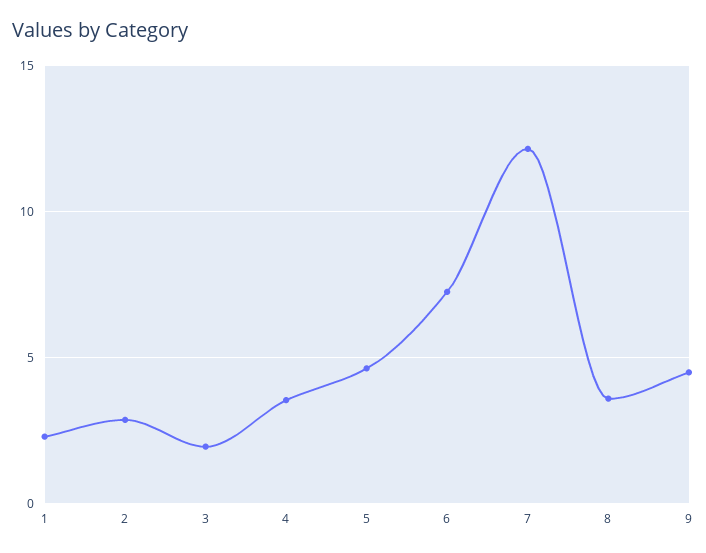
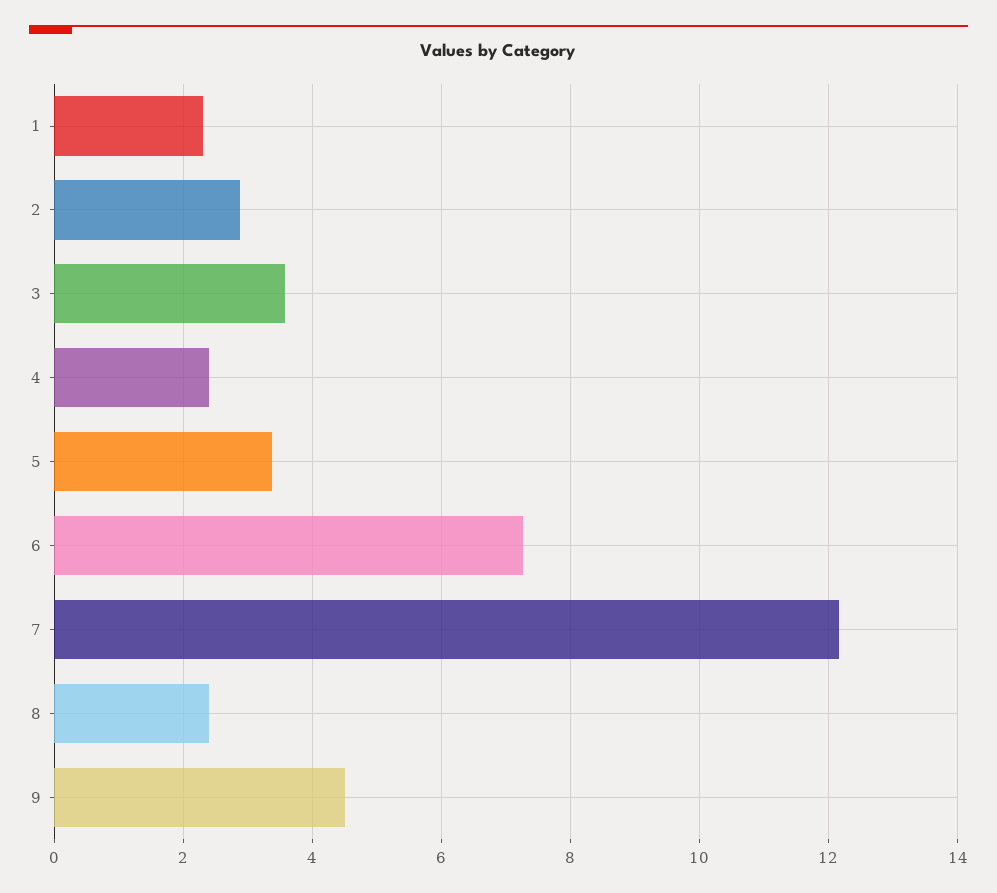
3: 2 -> 3.6
4: 3.5 -> 2.4
5: 4.5 -> 3.4
8: 3.5 -> 2.4

